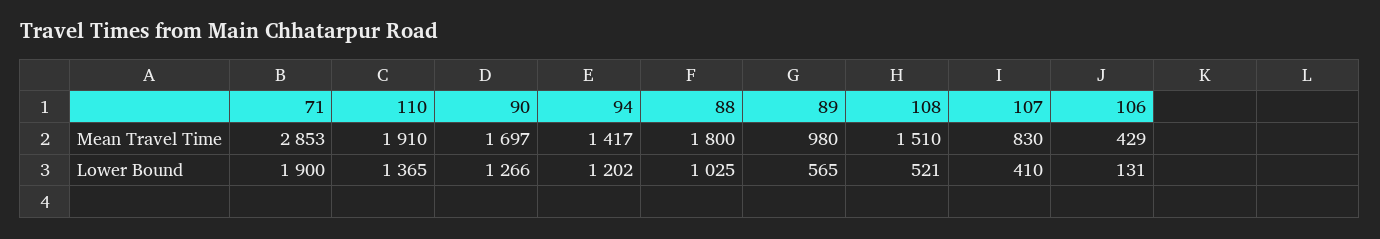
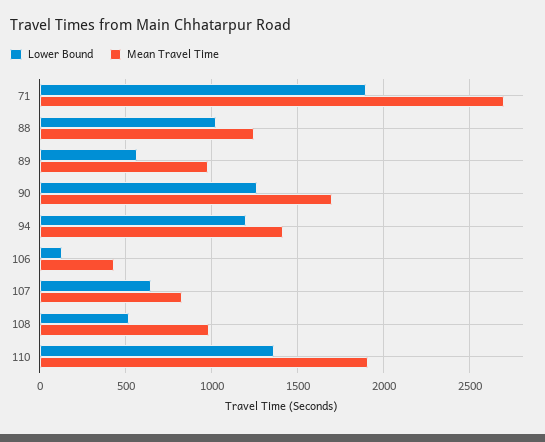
Mean Travel Time, 71: 2853 -> 2700
Mean Travel Time, 88: 1800 -> 1250
Mean Travel Time, 108: 1510 -> 1000
Lower Bound, 107: 410 -> 650

